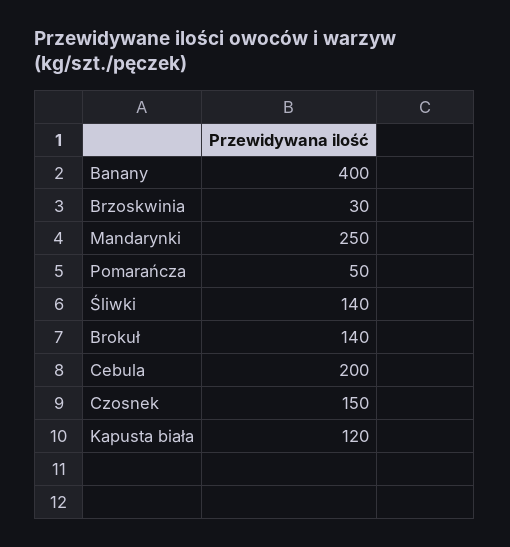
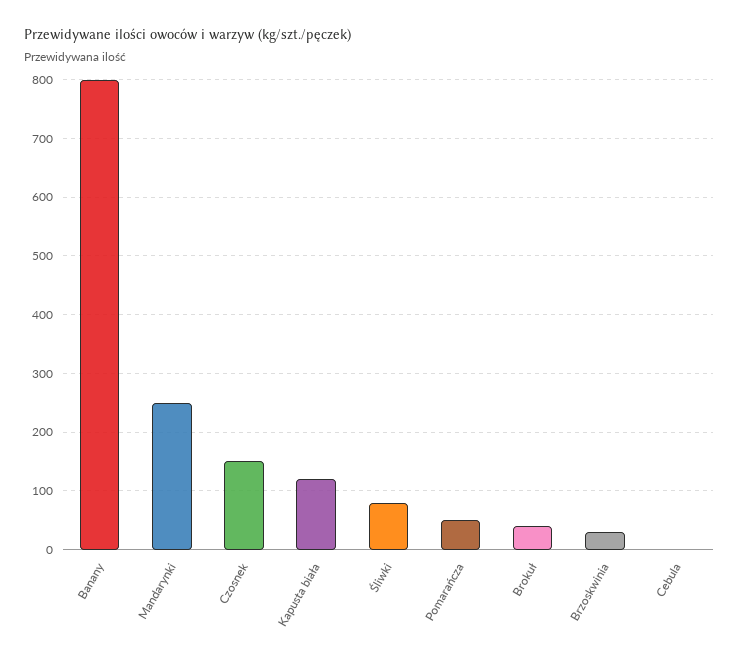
Banany: 400 -> 800
Śliwki: 140 -> 80
Brokuł: 140 -> 40
Cebula: 200 -> 0

